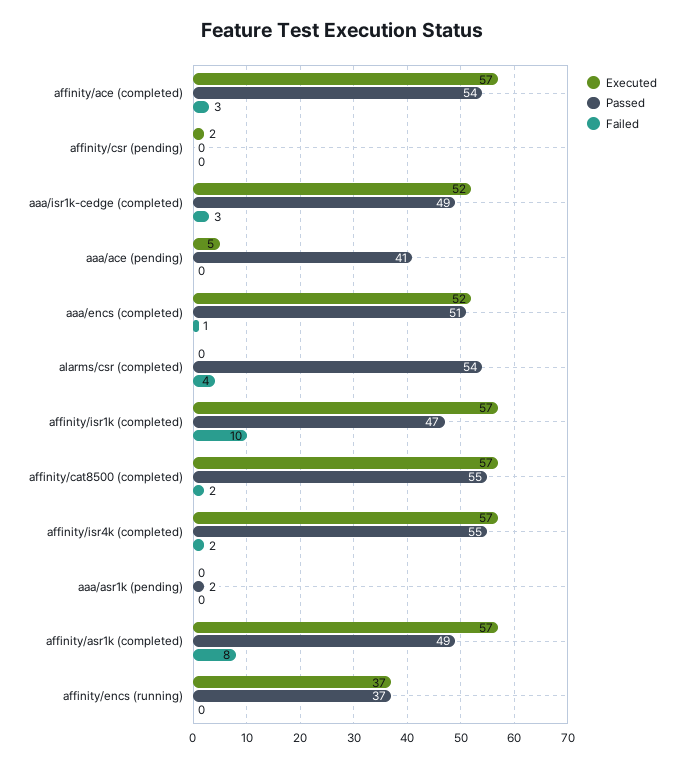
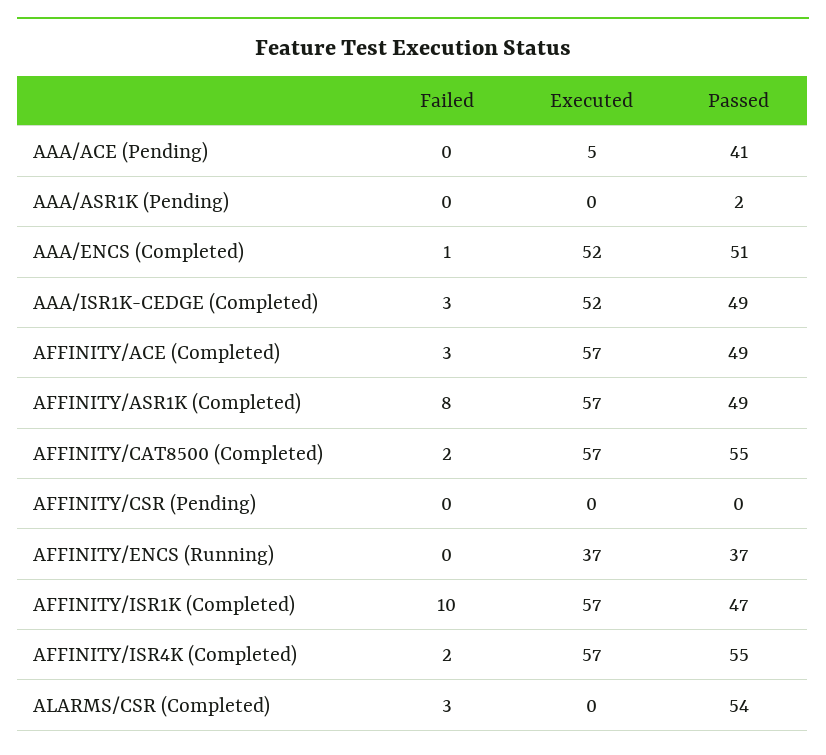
Passed, affinity/ace (completed): 54 -> 49
Executed, affinity/csr (pending): 2 -> 0
Failed, alarms/csr (completed): 4 -> 3

